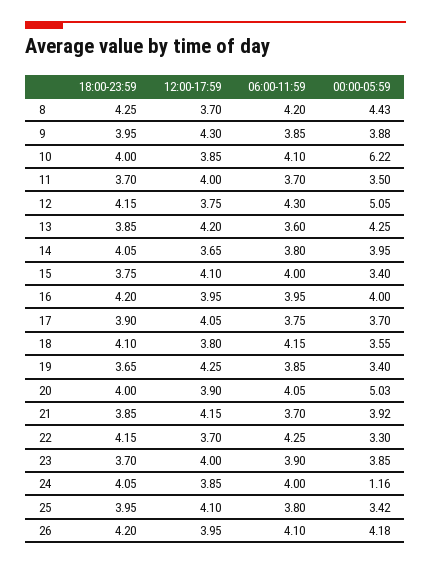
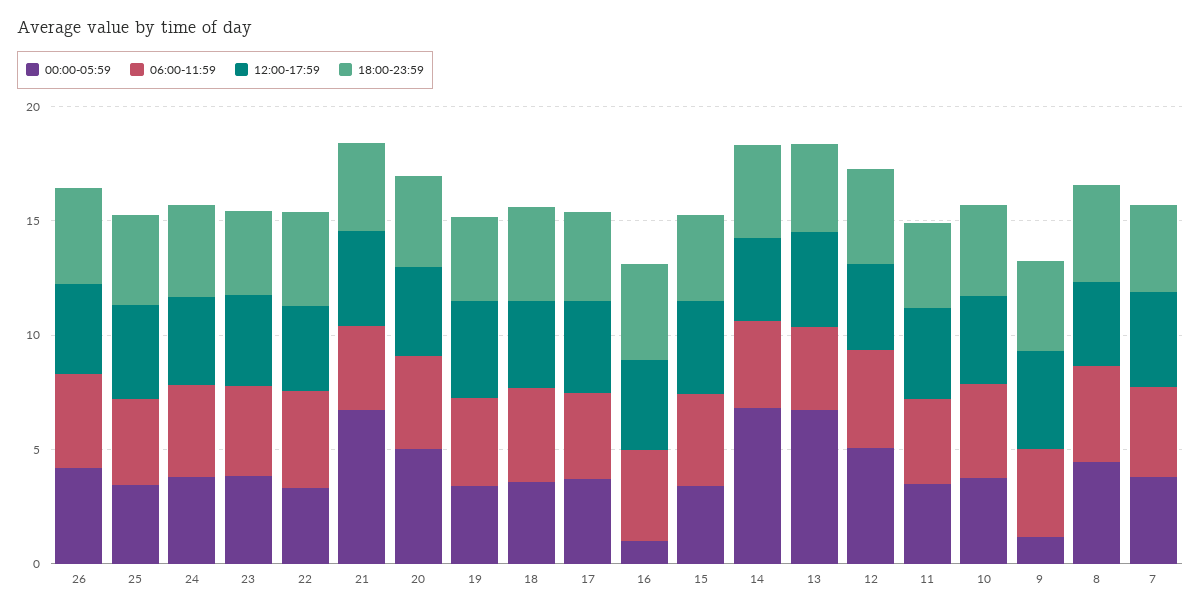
00:00-05:59, 9: 3.88 -> 1
00:00-05:59, 10: 6.22 -> 4
00:00-05:59, 13: 4.25 -> 7
00:00-05:59, 14: 3.95 -> 7
00:00-05:59, 16: 4 -> 1
00:00-05:59, 21: 3.92 -> 7
00:00-05:59, 24: 1.16 -> 4
00:00-05:59, 7: none -> 4
06:00-11:59, 7: none -> 4
12:00-17:59, 7: none -> 4
18:00-23:59, 7: none -> 4

